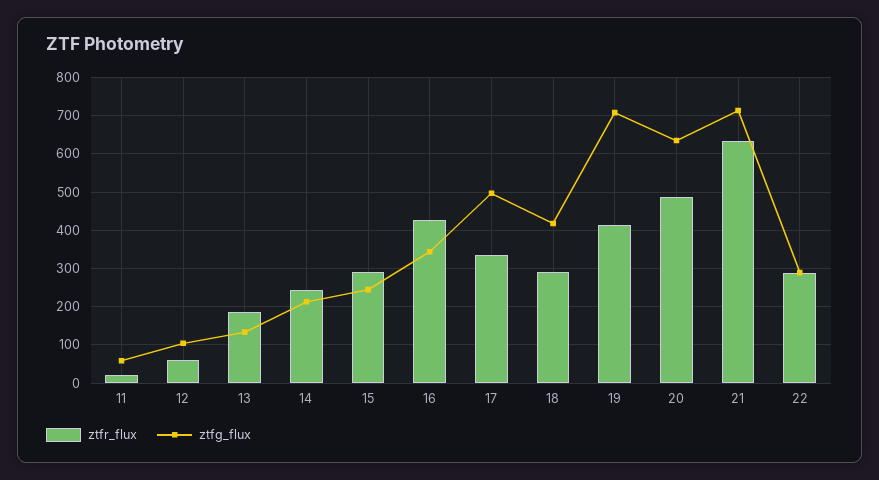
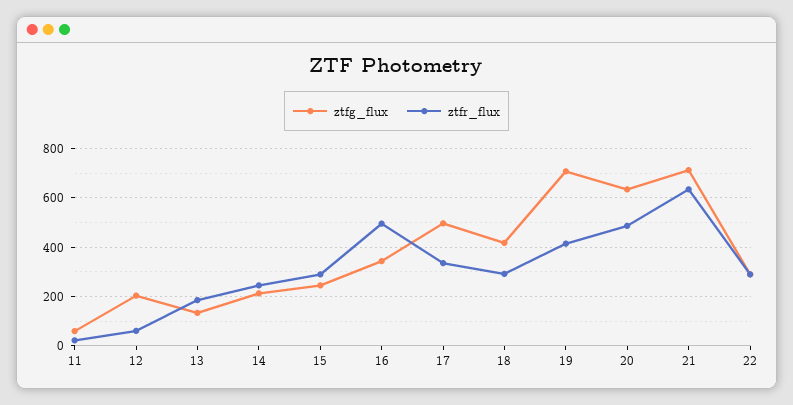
ztfg_flux, 12: 100 -> 200
ztfr_flux, 16: 420 -> 500

